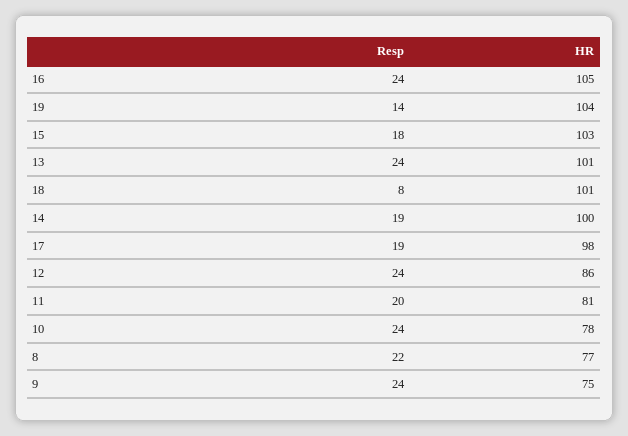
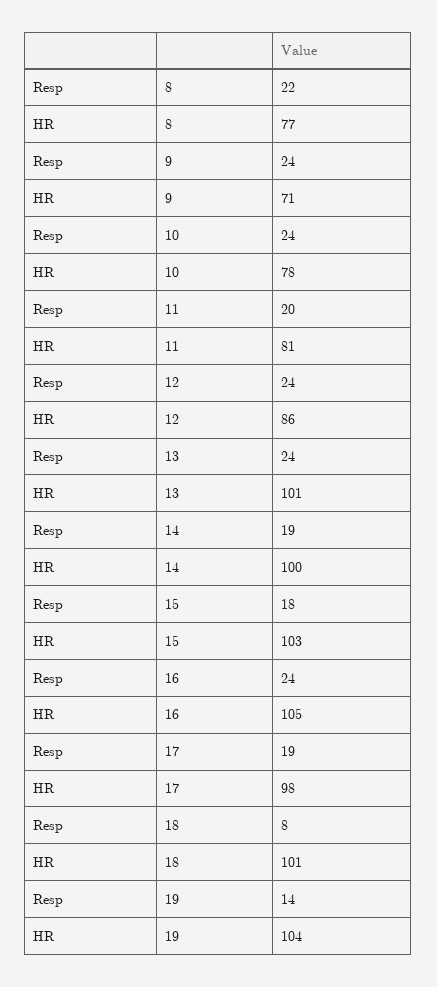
HR, 9: 75 -> 71

